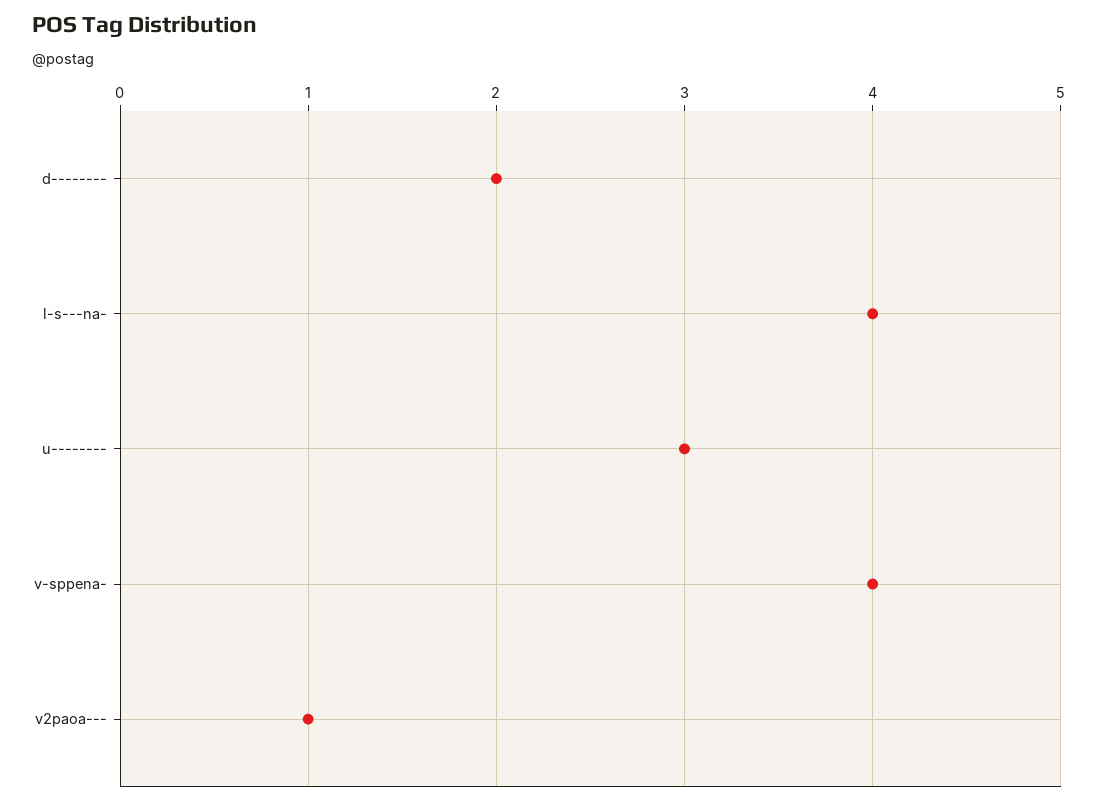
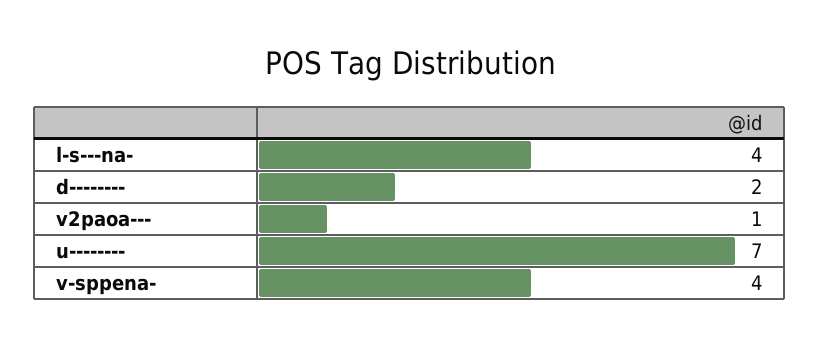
u--------: 3 -> 7

